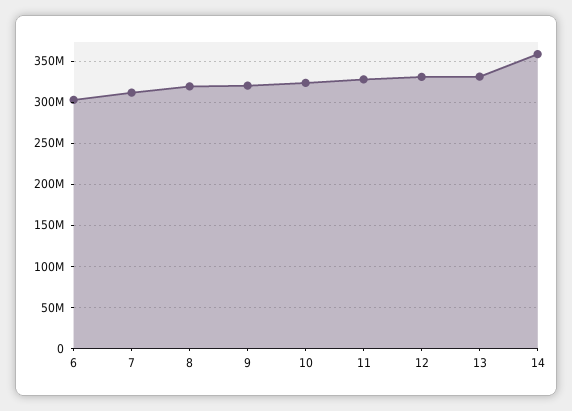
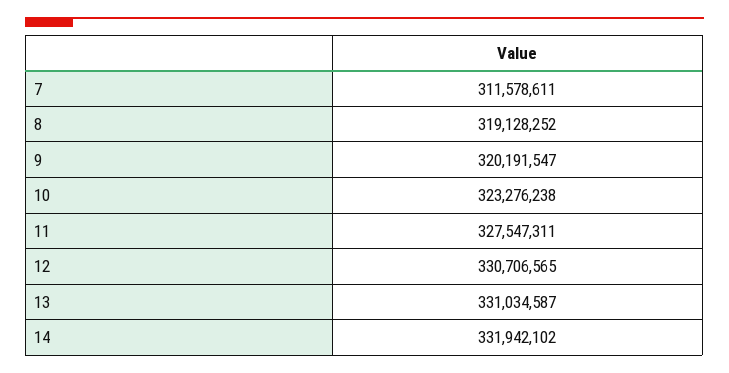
6: 300000000 -> none
14: 360000000 -> 331942102

